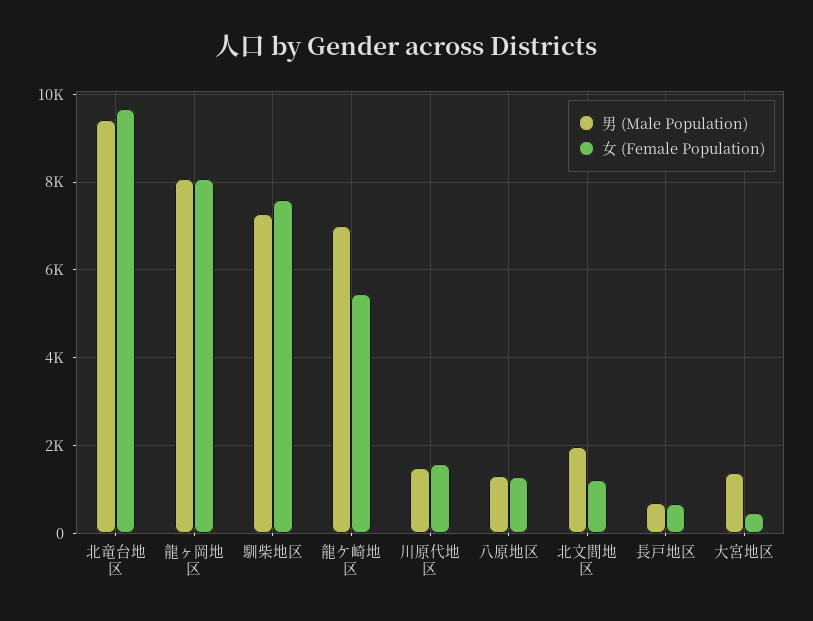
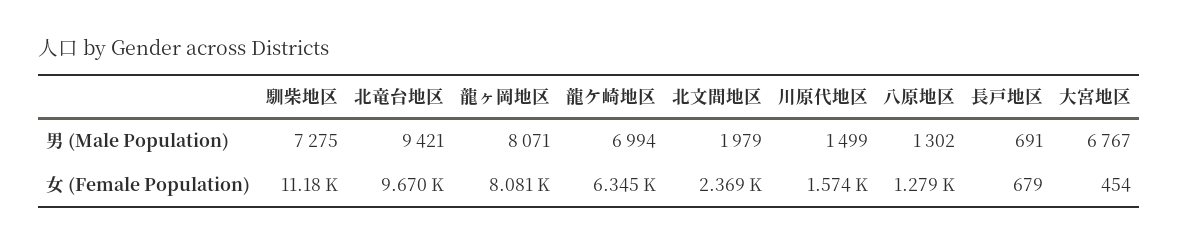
女 (Female Population), 馴柴地区: 7600 -> 11180
女 (Female Population), 龍ケ崎地区: 5400 -> 6345
女 (Female Population), 北文間地区: 1200 -> 2369
男 (Male Population), 大宮地区: 1400 -> 6767

